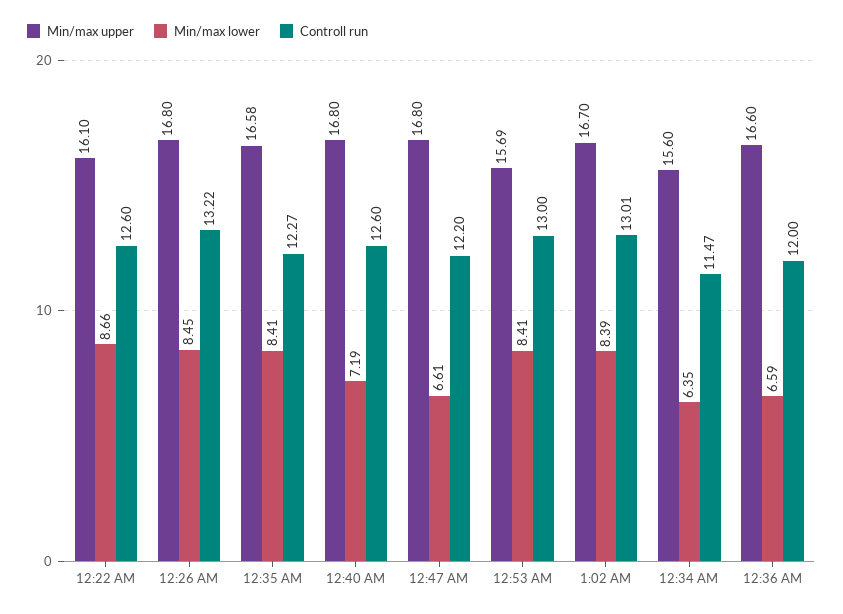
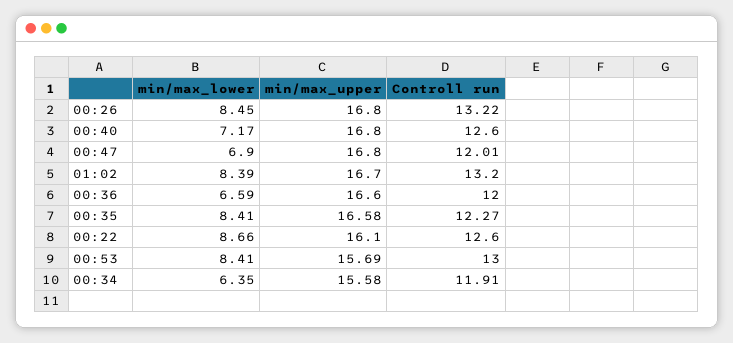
Min/max lower, 12:40 AM: 7.19 -> 7.17
Min/max lower, 12:47 AM: 6.61 -> 6.9
Controll run, 12:47 AM: 12.2 -> 12.01
Controll run, 1:02 AM: 13.01 -> 13.2
Min/max upper, 12:34 AM: 15.6 -> 15.58
Controll run, 12:34 AM: 11.47 -> 11.91

